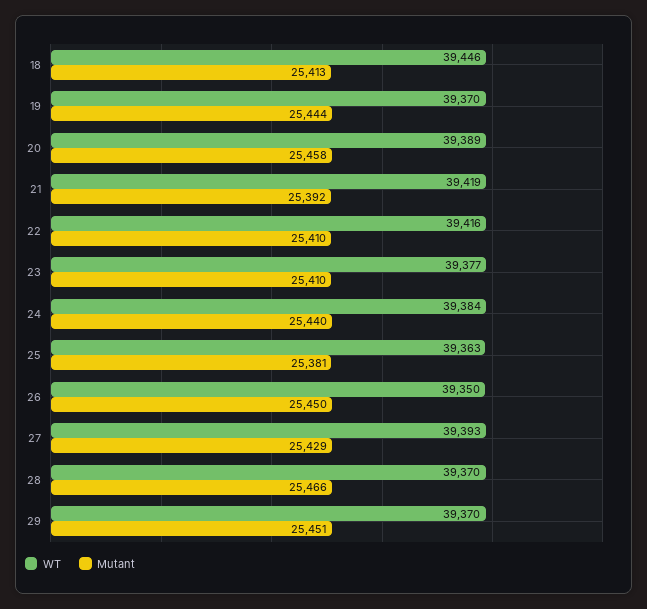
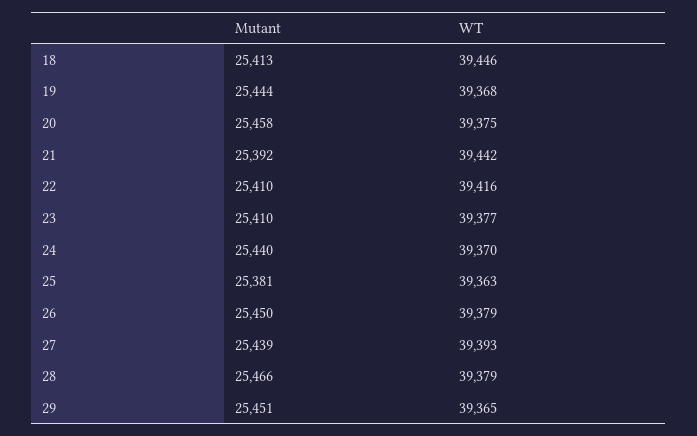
WT, 19: 39370 -> 39368
WT, 20: 39389 -> 39375
WT, 21: 39419 -> 39442
WT, 24: 39384 -> 39370
WT, 26: 39350 -> 39379
Mutant, 27: 25429 -> 25439
WT, 28: 39370 -> 39379
WT, 29: 39370 -> 39365

